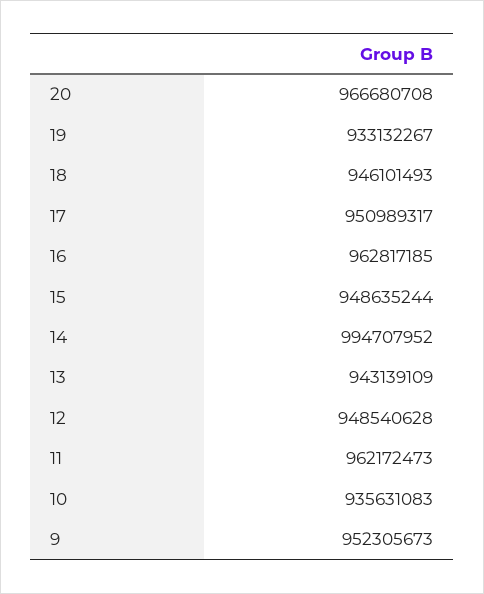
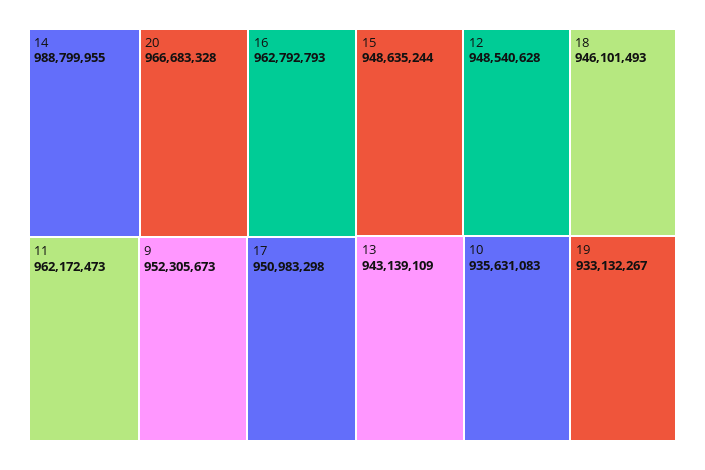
20: 966680708 -> 966683328
17: 950989317 -> 950983298
16: 962817185 -> 962792793
14: 994707952 -> 988799955

